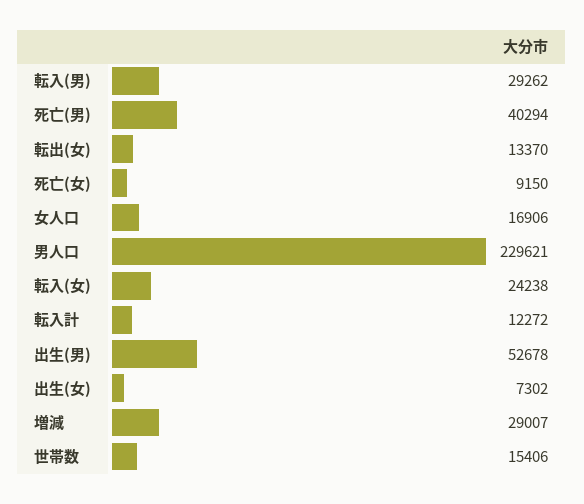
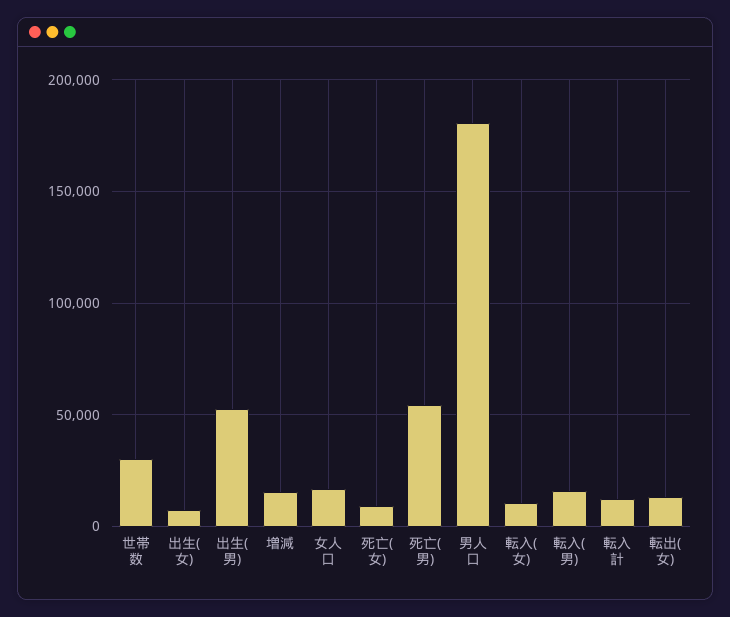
転入(男): 29262 -> 15000
死亡(男): 40294 -> 55000
男人口: 229621 -> 180000
転入(女): 24238 -> 10000
増減: 29007 -> 15000
世帯数: 15406 -> 30000

